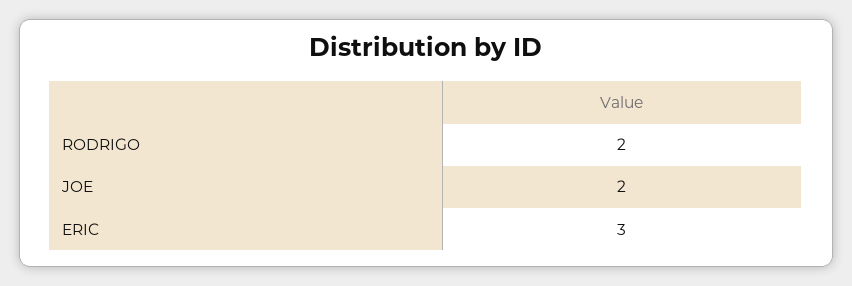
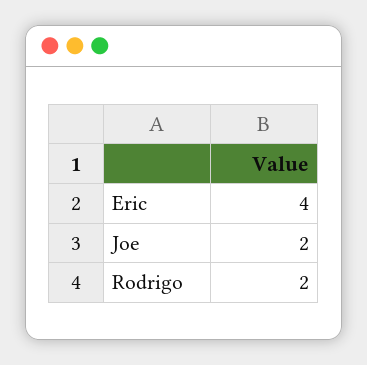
ERIC: 3 -> 4

